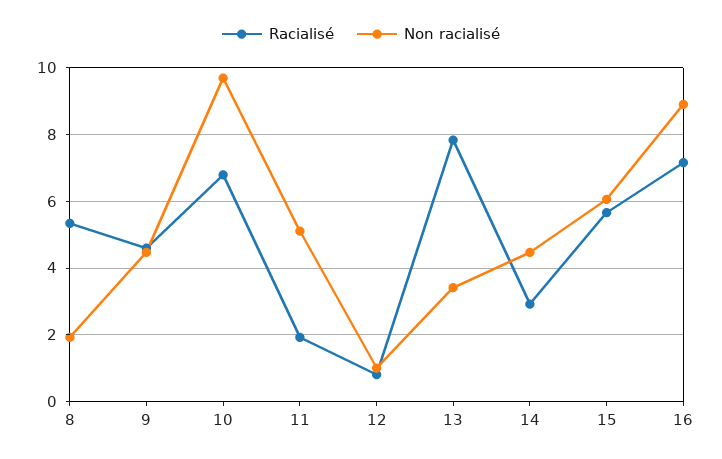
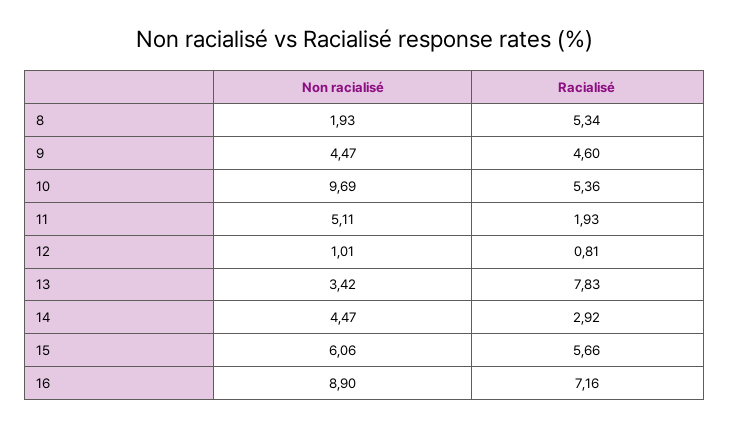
Racialisé, 10: 6.8 -> 5.36

